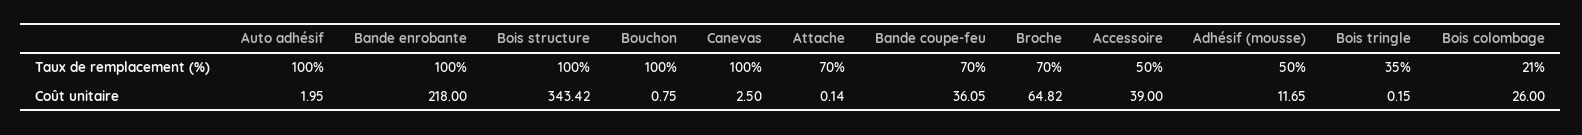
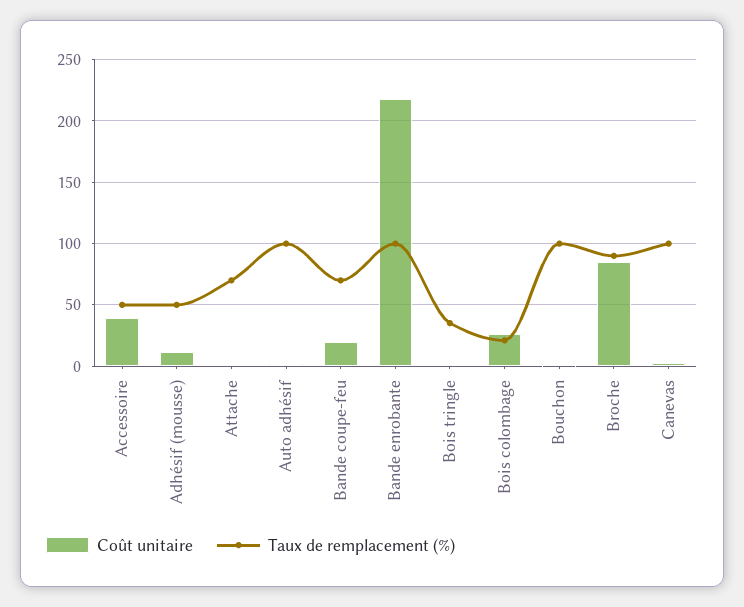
Taux de remplacement (%), Bois structure: 100 -> none
Taux de remplacement (%), Broche: 70 -> 90
Coût unitaire, Bois structure: 343.42 -> none
Coût unitaire, Bande coupe-feu: 36.05 -> 20
Coût unitaire, Broche: 64.82 -> 85

